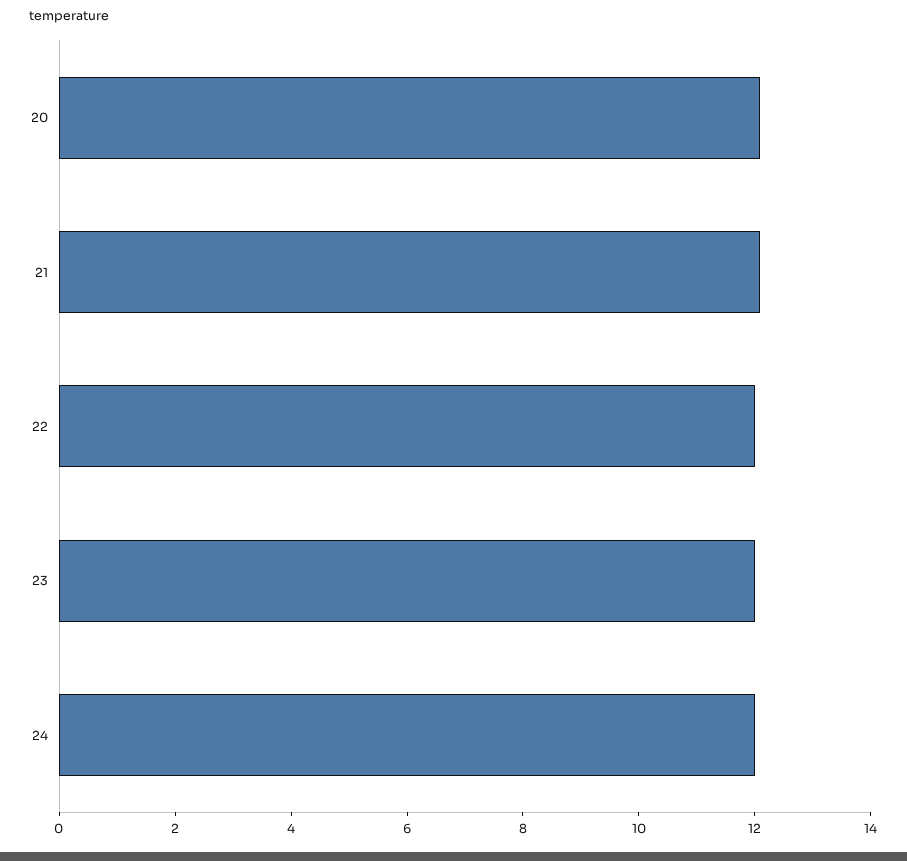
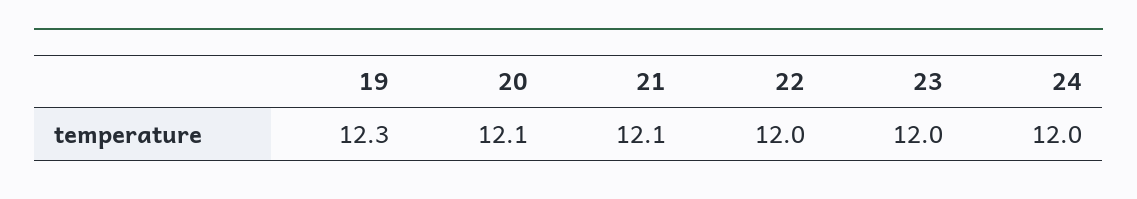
19: none -> 12.3

